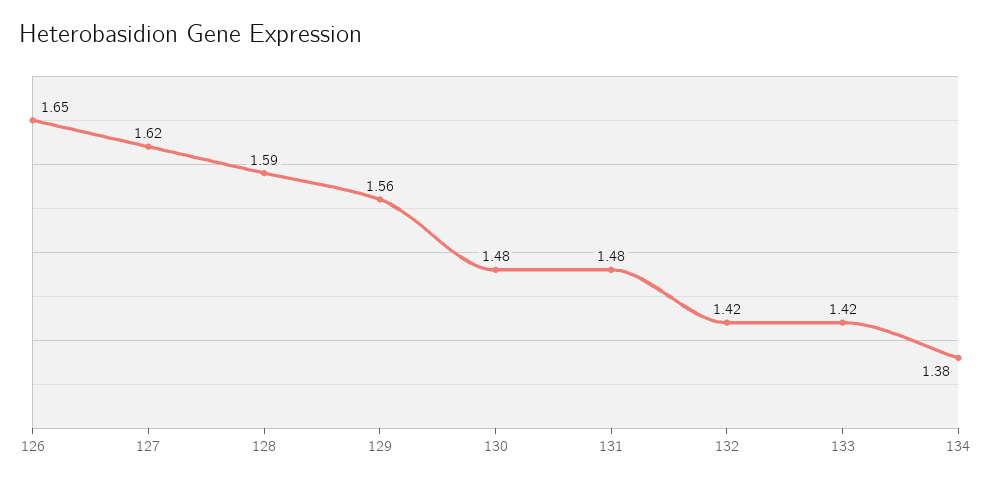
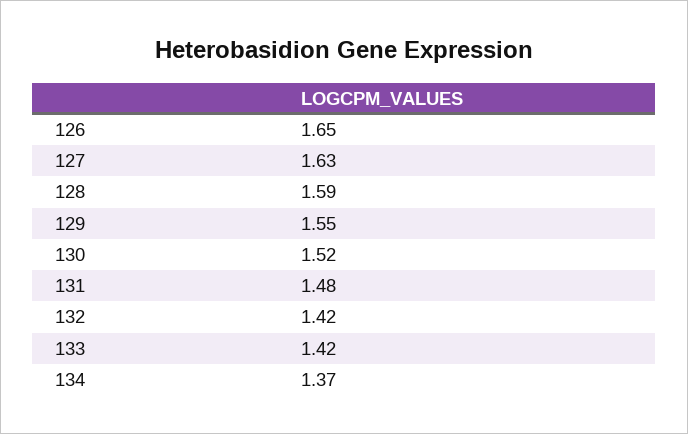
127: 1.62 -> 1.63
129: 1.56 -> 1.55
130: 1.48 -> 1.52
134: 1.38 -> 1.37

